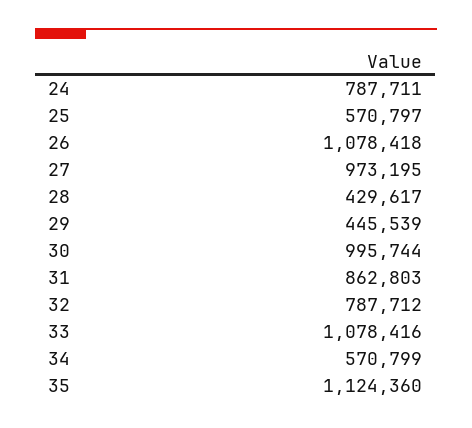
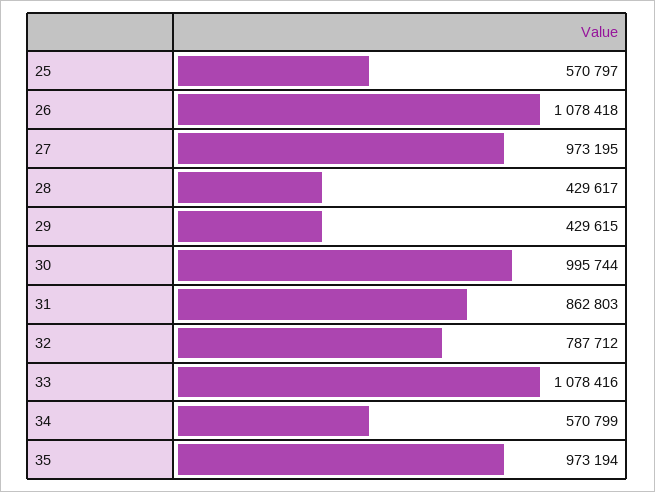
24: 787711 -> none
29: 445539 -> 429615
35: 1124360 -> 973194

